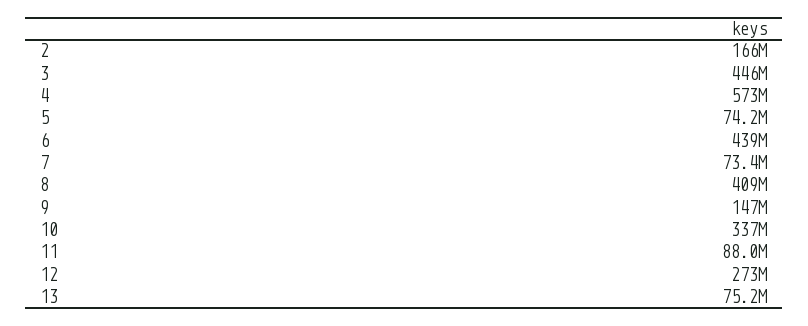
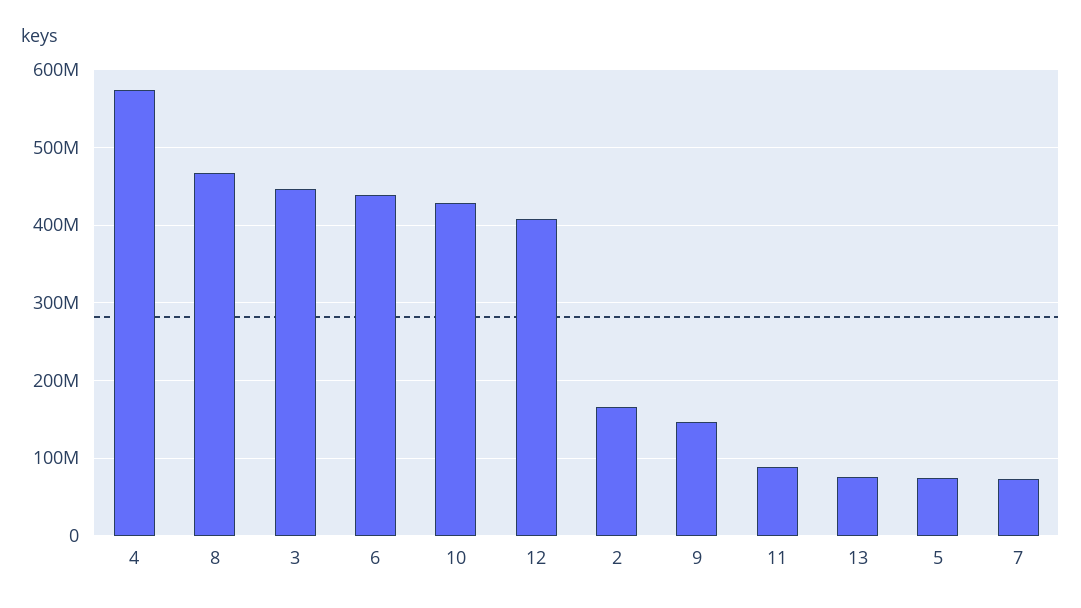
8: 409000000 -> 470000000
10: 337000000 -> 430000000
12: 273000000 -> 410000000

